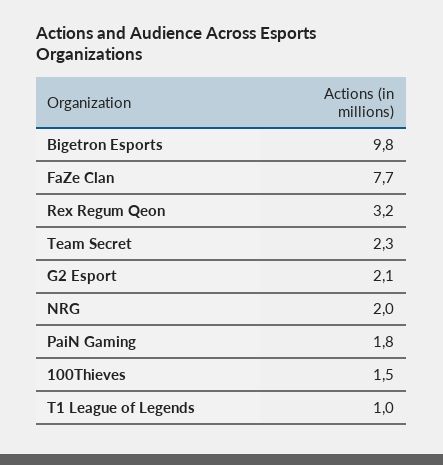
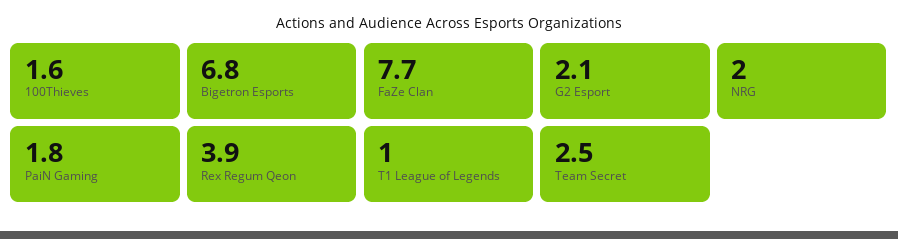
Bigetron Esports: 9.8 -> 6.8
Rex Regum Qeon: 3.2 -> 3.9
Team Secret: 2.3 -> 2.5
100Thieves: 1.5 -> 1.6

